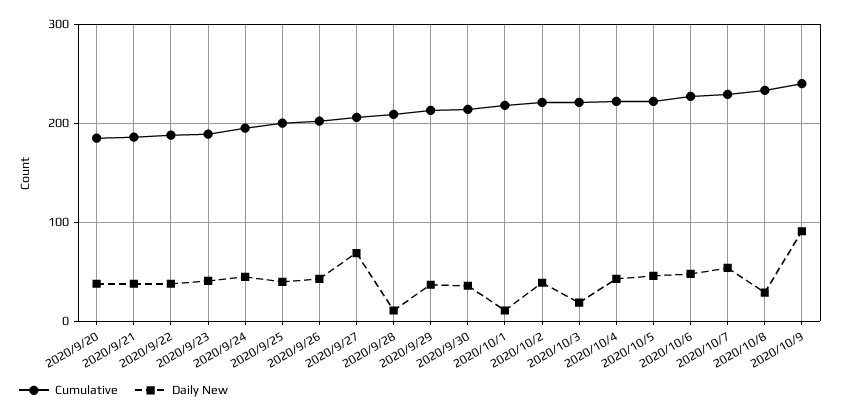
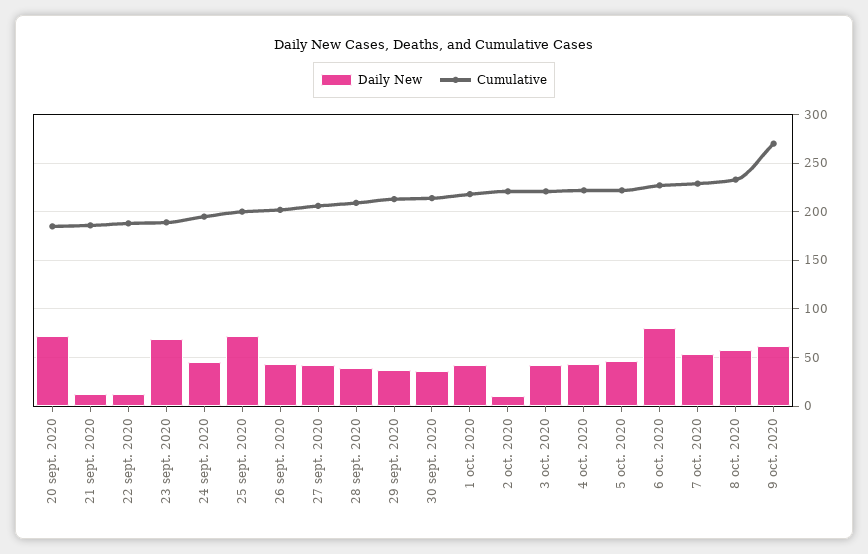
Daily New, 2020/9/20: 40 -> 70
Daily New, 2020/9/21: 40 -> 10
Daily New, 2020/9/22: 40 -> 10
Daily New, 2020/9/23: 40 -> 70
Daily New, 2020/9/25: 40 -> 70
Daily New, 2020/9/27: 70 -> 40
Daily New, 2020/9/28: 10 -> 40
Daily New, 2020/10/1: 10 -> 40
Daily New, 2020/10/2: 40 -> 10
Daily New, 2020/10/3: 20 -> 40
Daily New, 2020/10/6: 50 -> 80
Daily New, 2020/10/8: 30 -> 60
Cumulative, 2020/10/9: 240 -> 270
Daily New, 2020/10/9: 90 -> 60

